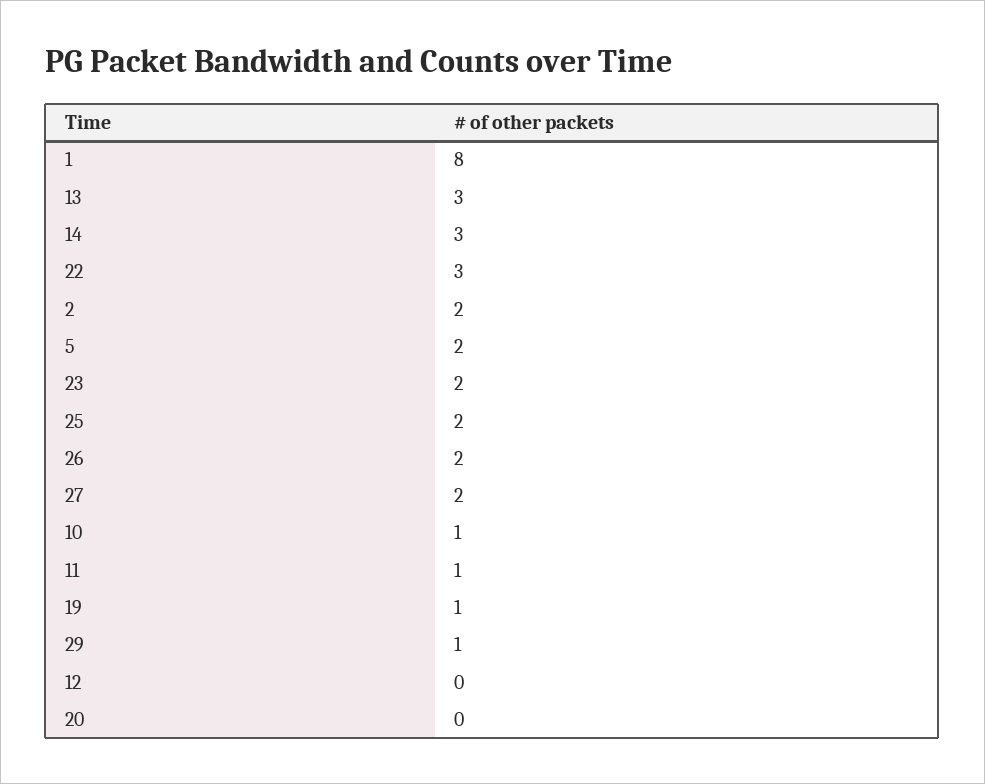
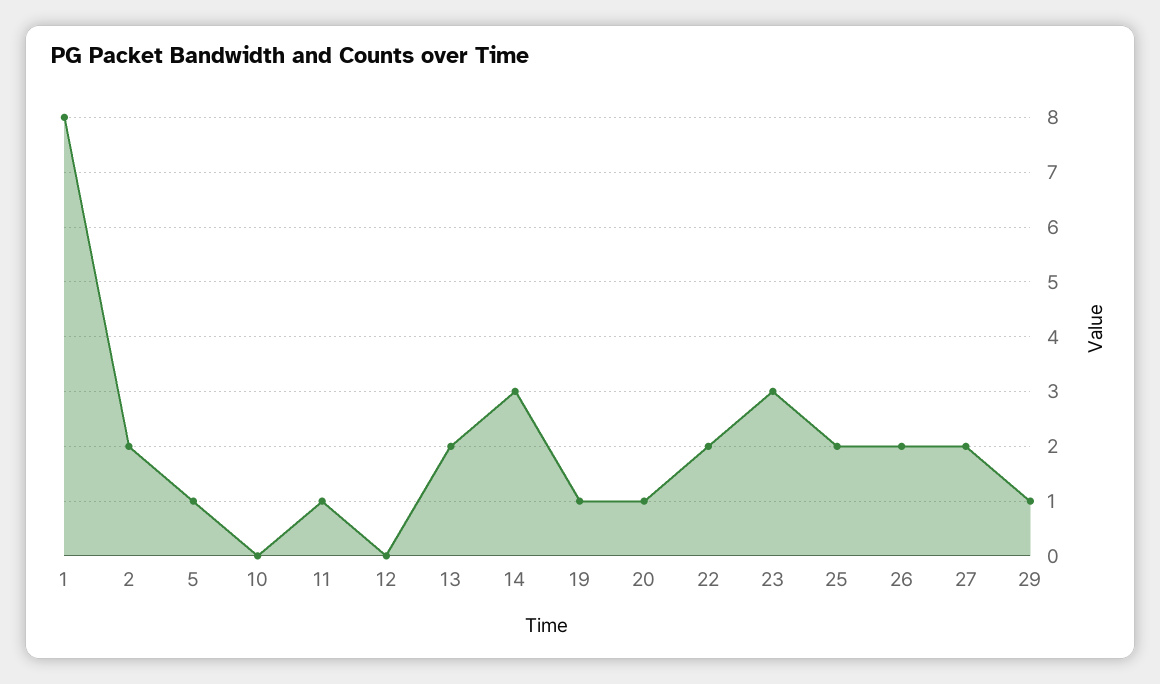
13: 3 -> 2
22: 3 -> 2
5: 2 -> 1
23: 2 -> 3
10: 1 -> 0
20: 0 -> 1

